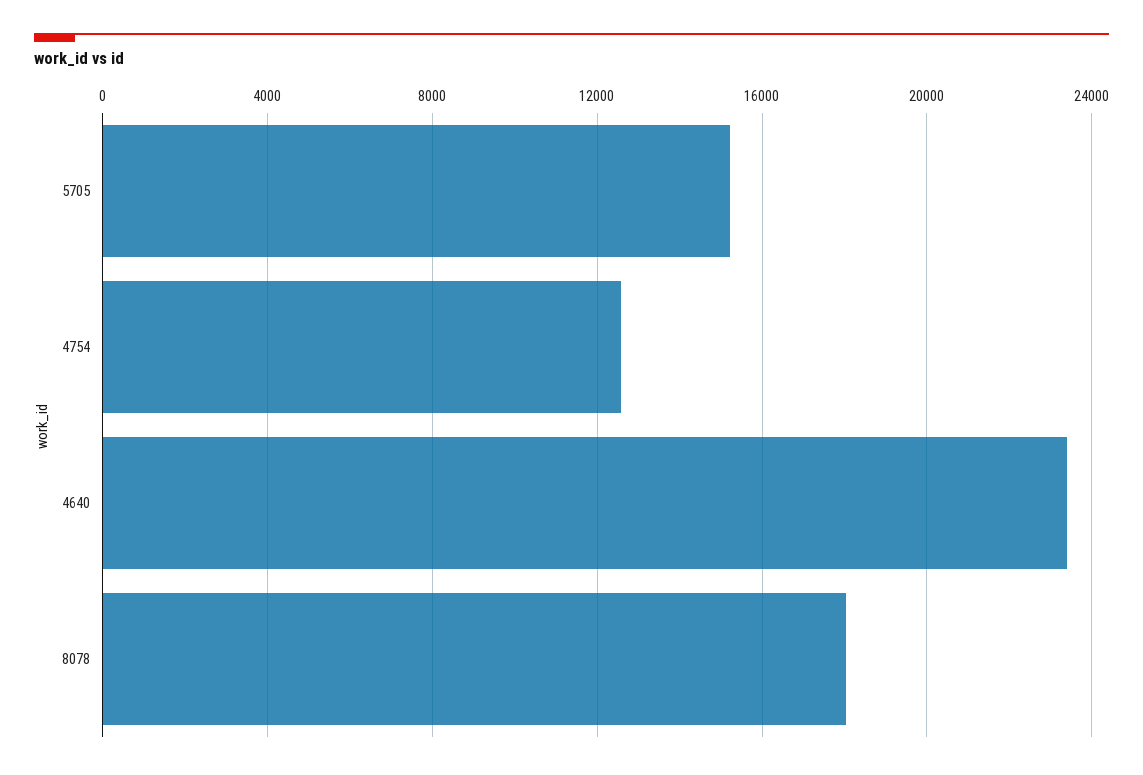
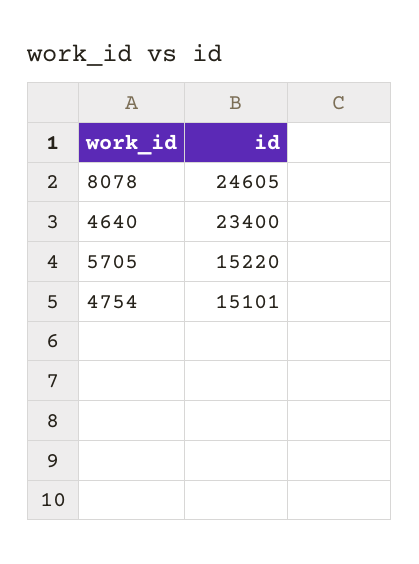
4754: 12500 -> 15101
8078: 18000 -> 24605

